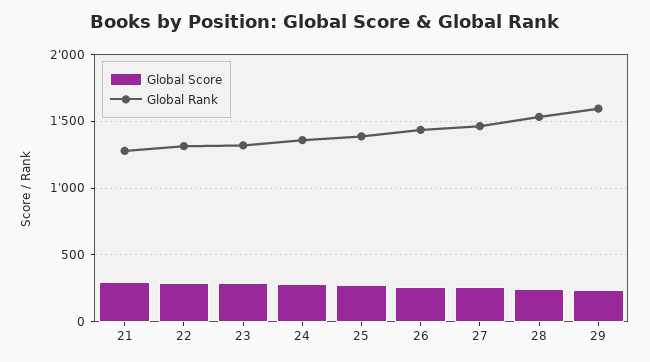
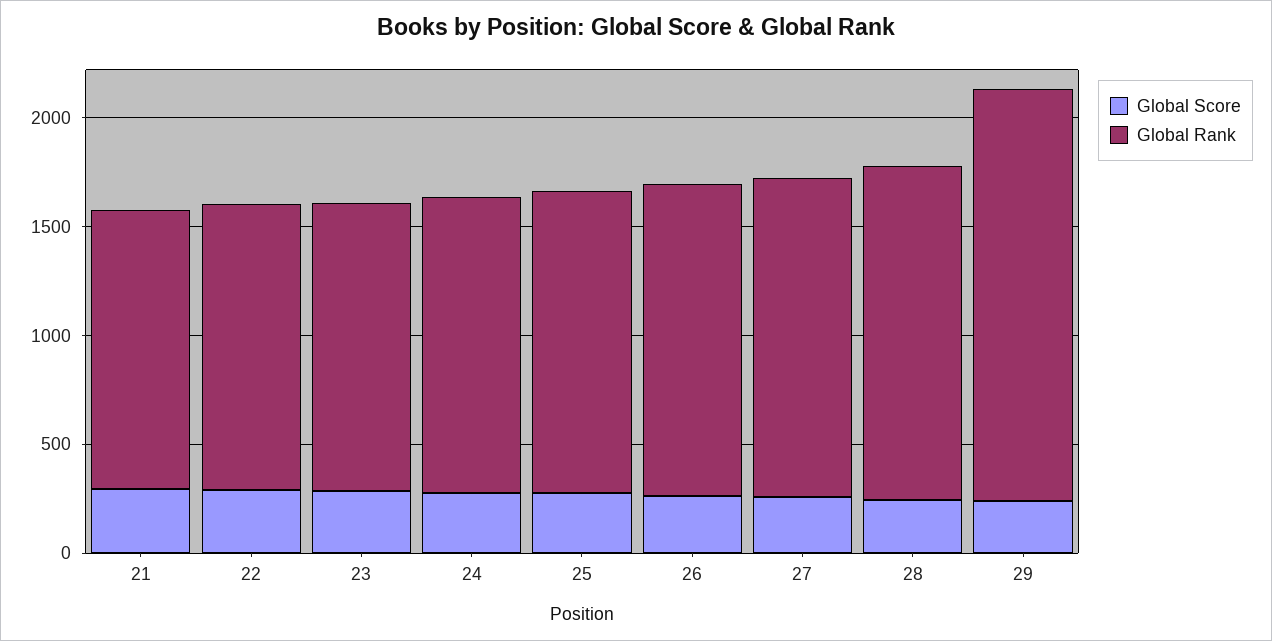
Global Rank, 29: 1600 -> 1900

